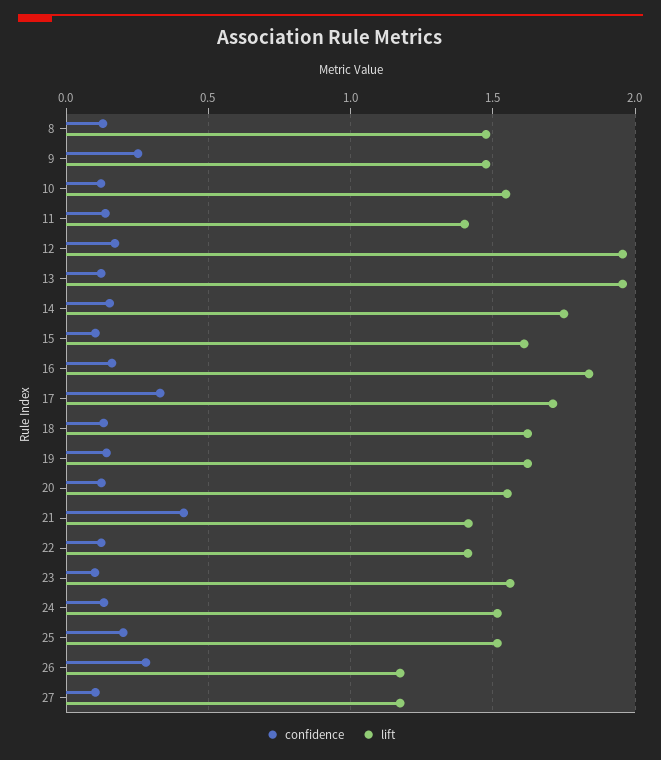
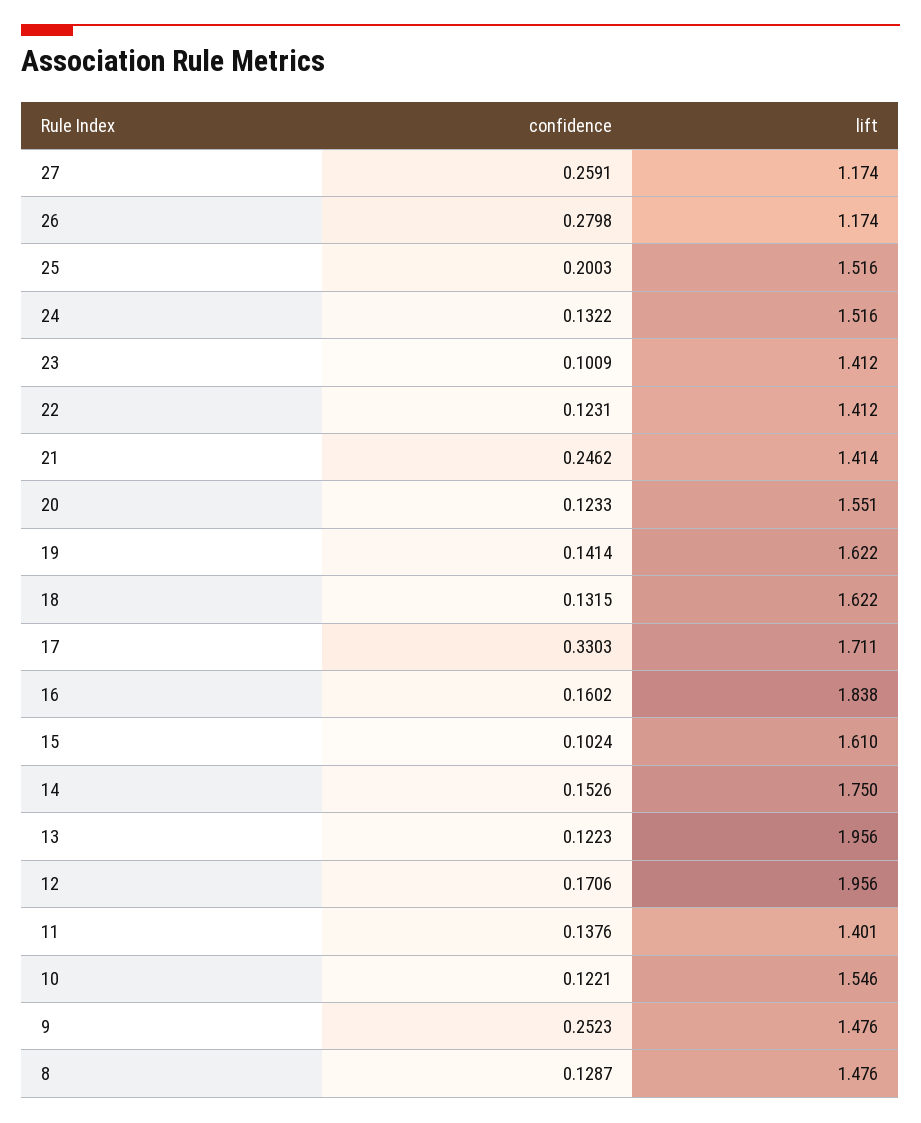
confidence, 21: 0.4 -> 0.2462
lift, 23: 1.55 -> 1.412
confidence, 27: 0.1 -> 0.2591

